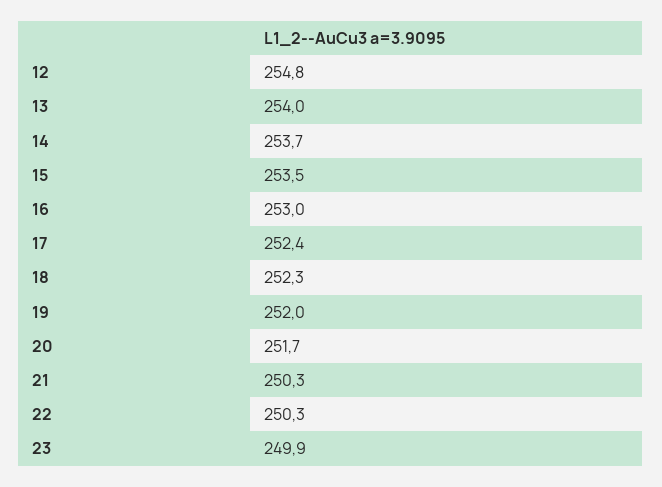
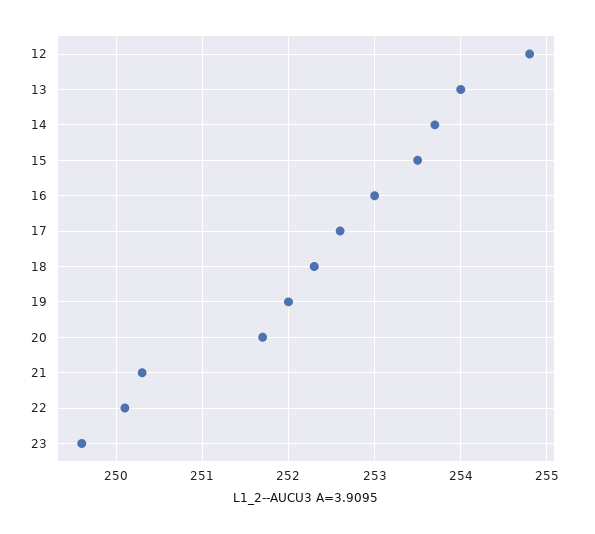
17: 252.4 -> 252.6
22: 250.3 -> 250.1
23: 249.9 -> 249.6

